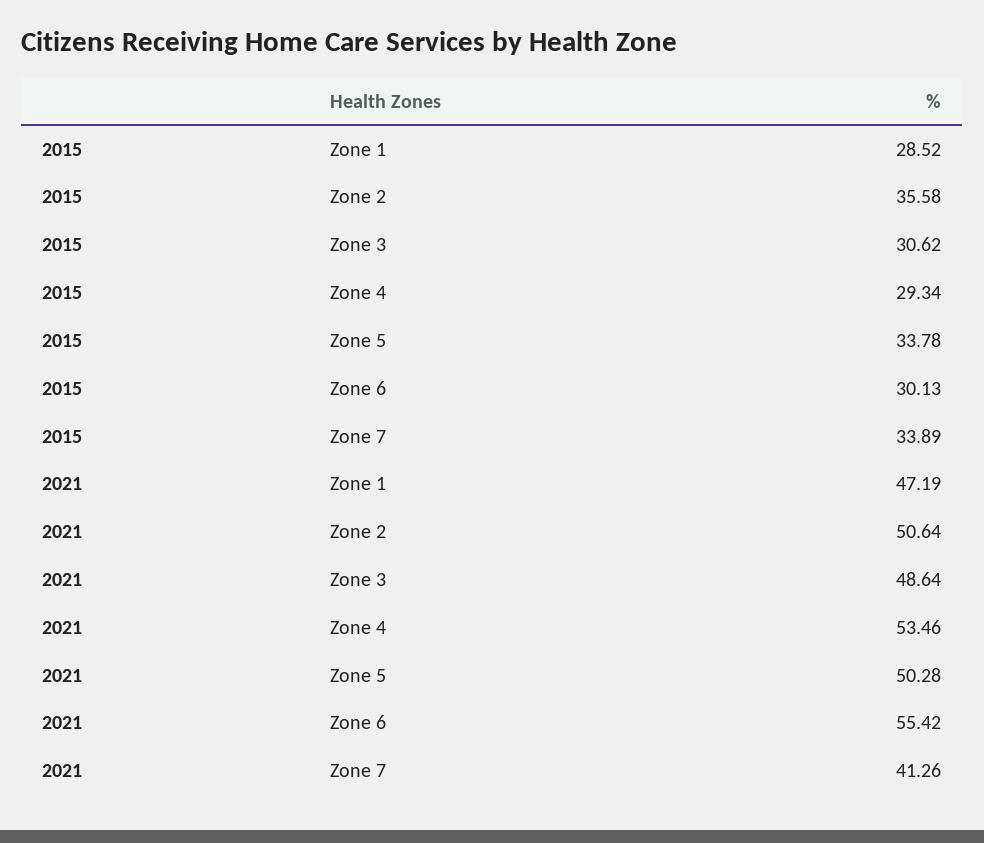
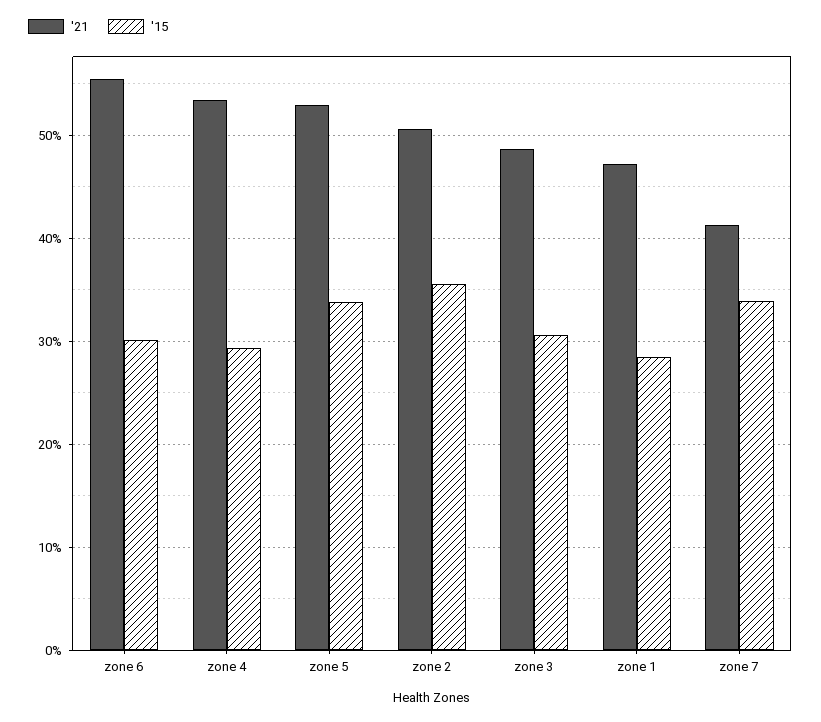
2021, Zone 5: 50.28 -> 53

